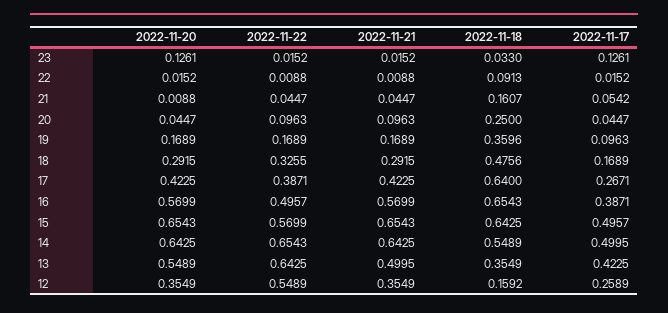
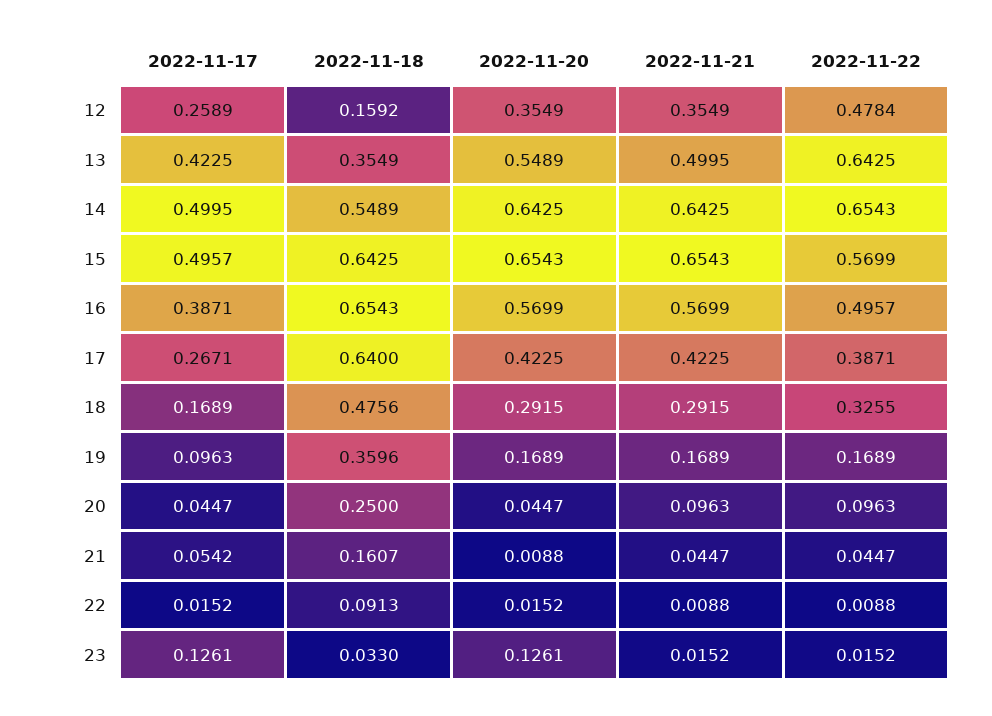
2022-11-22, 12: 0.5489 -> 0.4784

